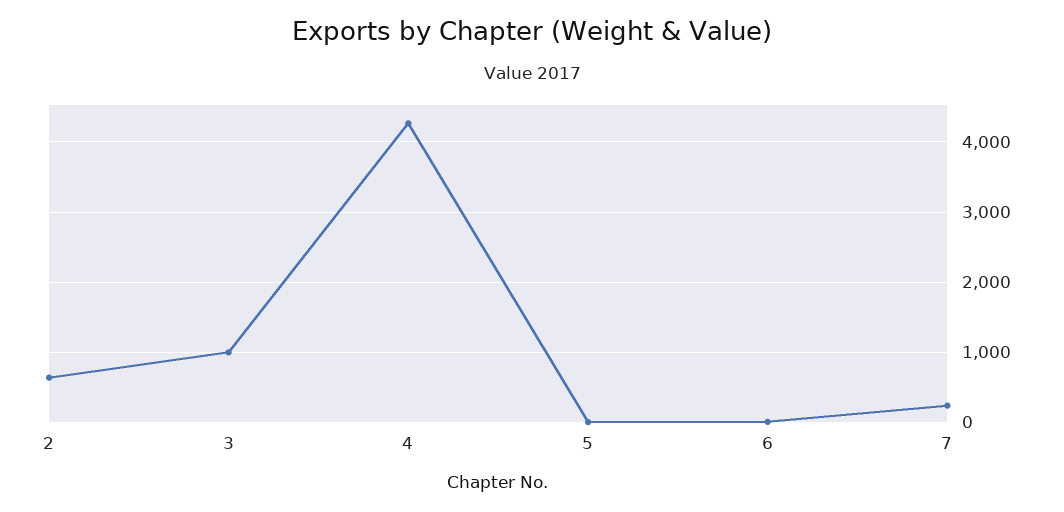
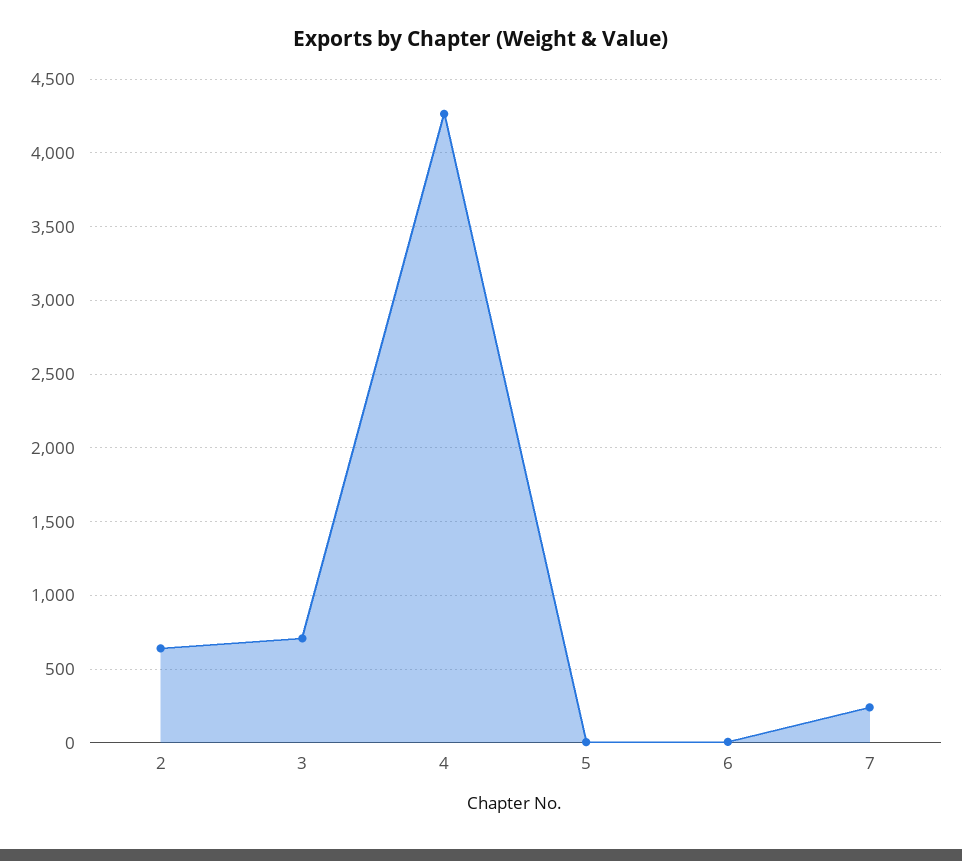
3: 1000 -> 700

